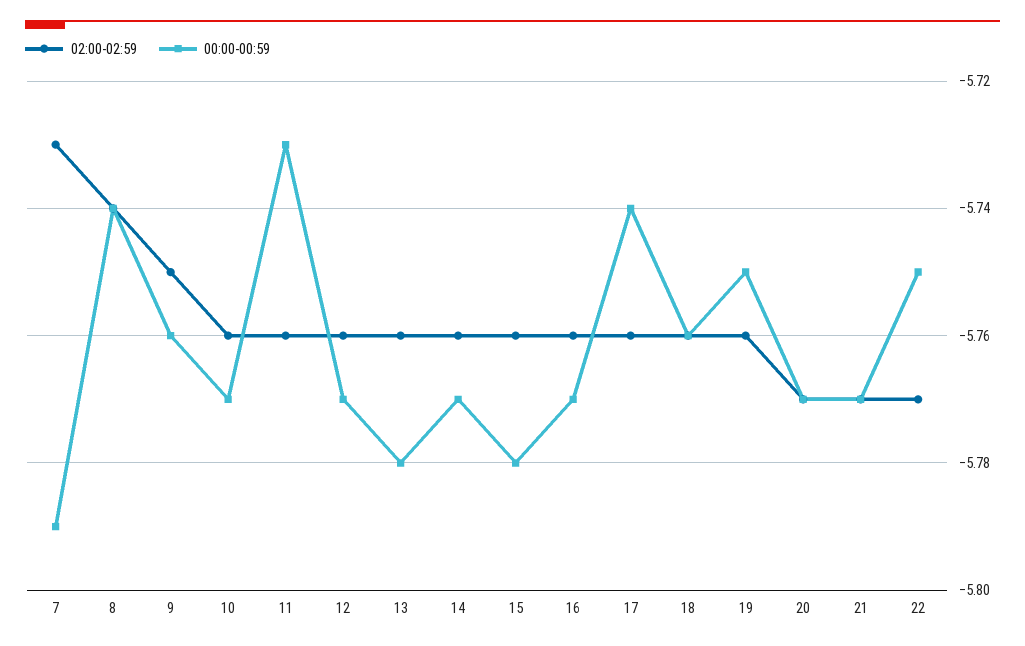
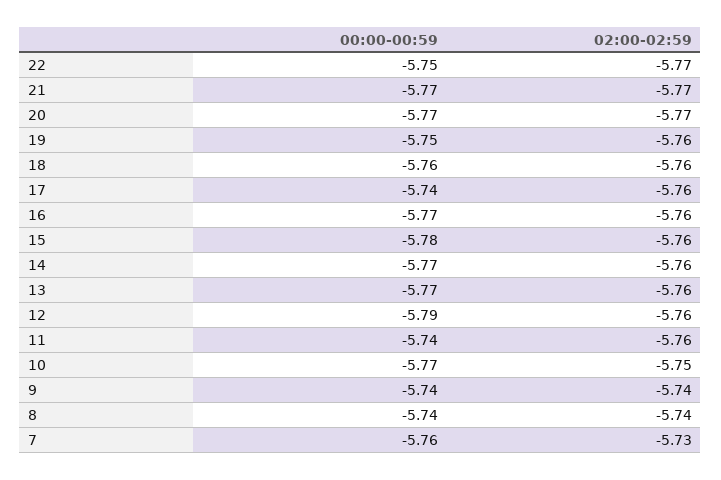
00:00-00:59, 7: -5.79 -> -5.76
02:00-02:59, 9: -5.75 -> -5.74
00:00-00:59, 9: -5.76 -> -5.74
02:00-02:59, 10: -5.76 -> -5.75
00:00-00:59, 11: -5.73 -> -5.74
00:00-00:59, 12: -5.77 -> -5.79
00:00-00:59, 13: -5.78 -> -5.77

